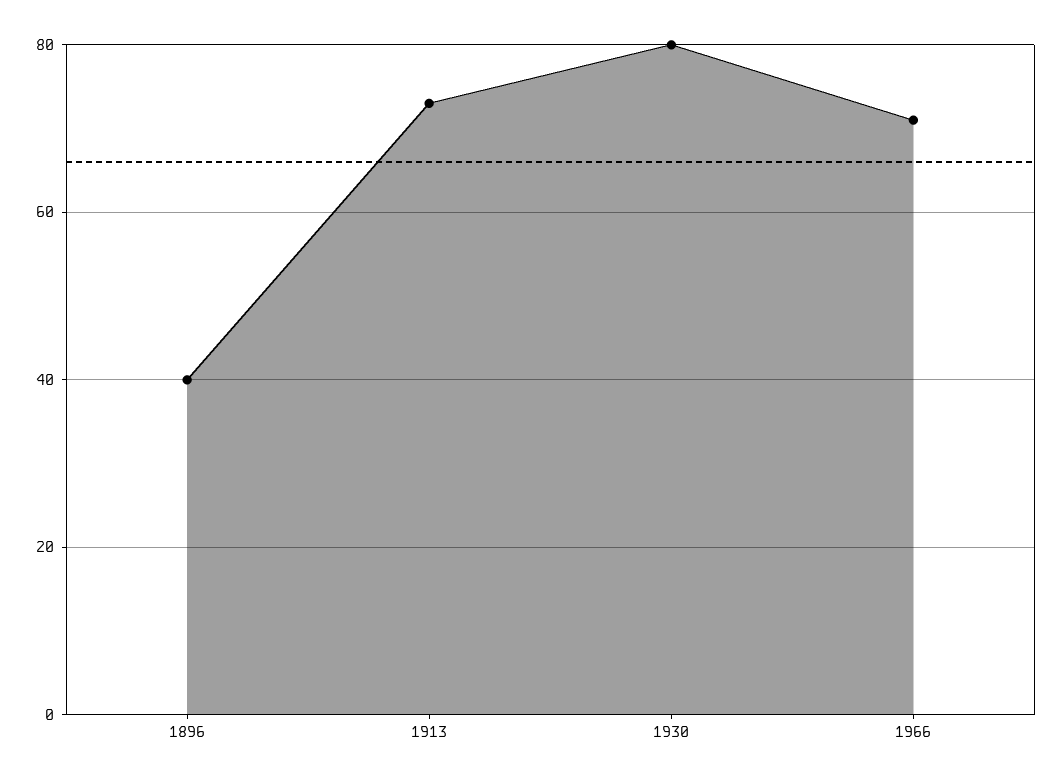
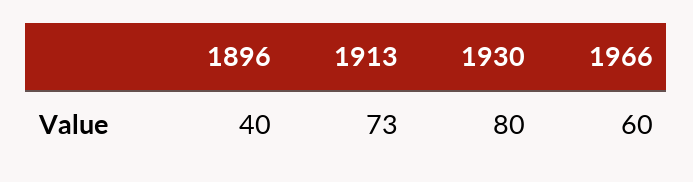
1966: 70 -> 60

